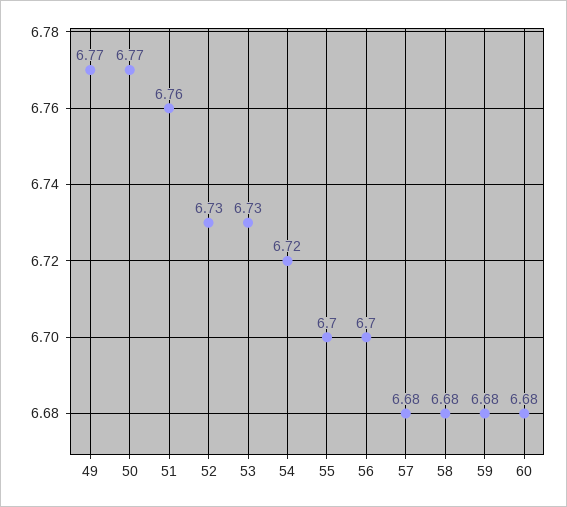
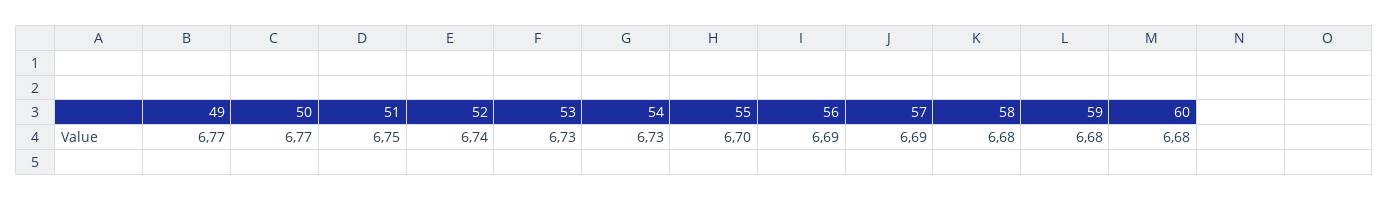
51: 6.76 -> 6.75
52: 6.73 -> 6.74
54: 6.72 -> 6.73
56: 6.7 -> 6.69
57: 6.68 -> 6.69

